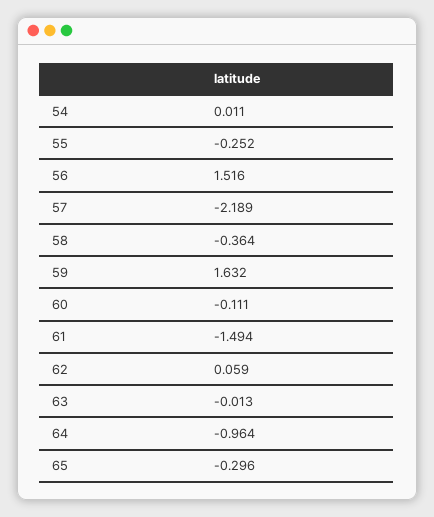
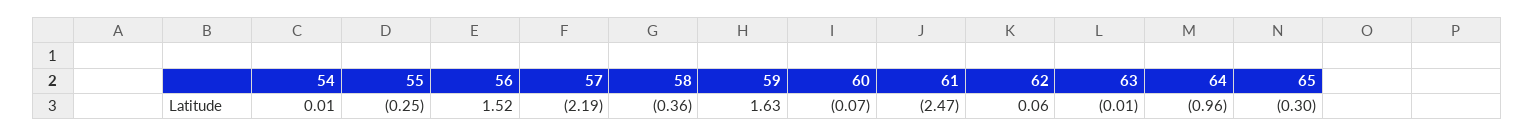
60: -0.111 -> -0.07
61: -1.494 -> -2.47

